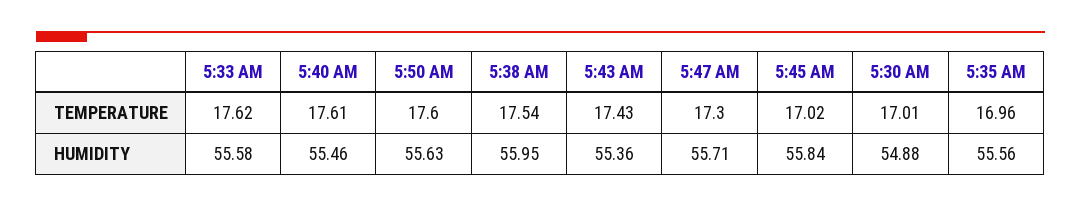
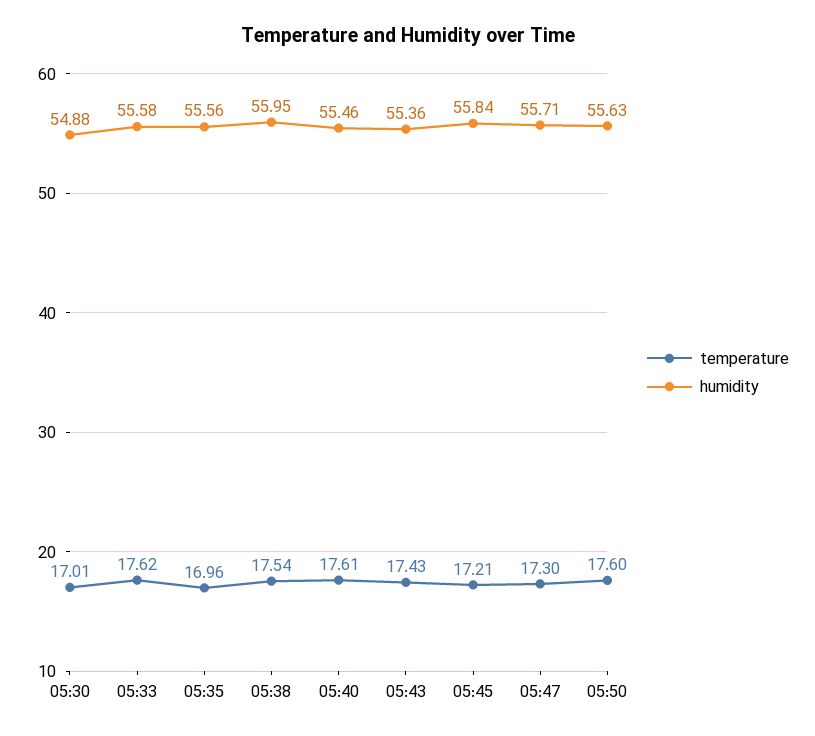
TEMPERATURE, 5:45 AM: 17.02 -> 17.21

